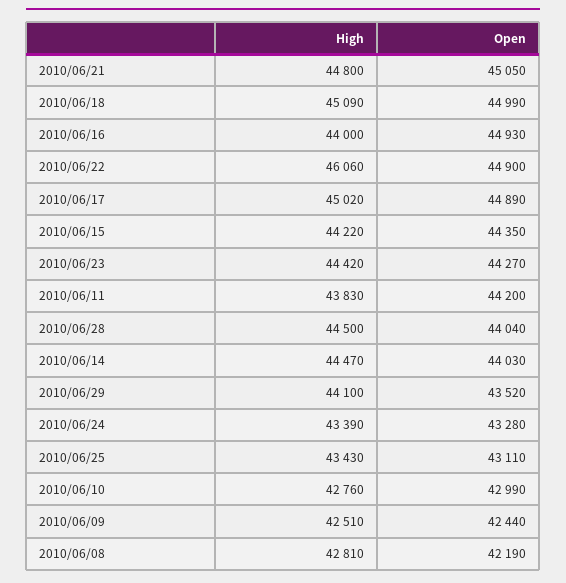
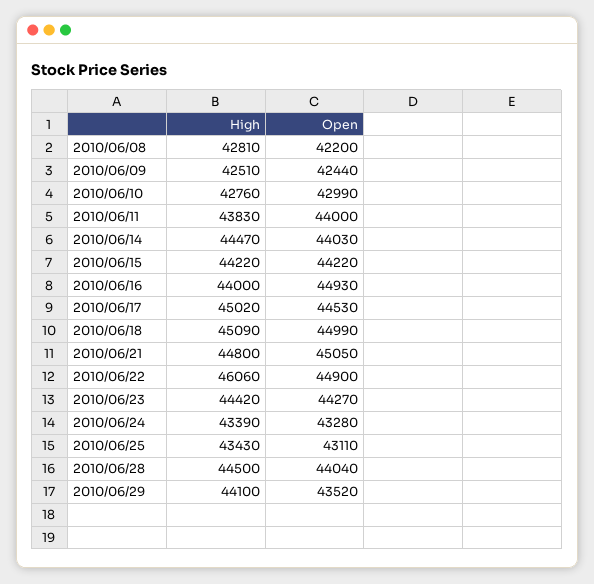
Open, 2010/06/17: 44890 -> 44530
Open, 2010/06/15: 44350 -> 44220
Open, 2010/06/11: 44200 -> 44000
Open, 2010/06/08: 42190 -> 42200

